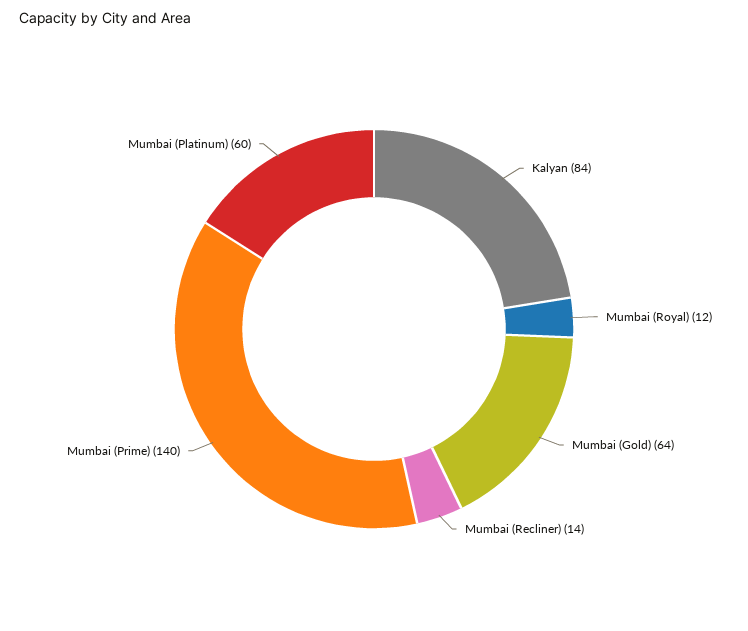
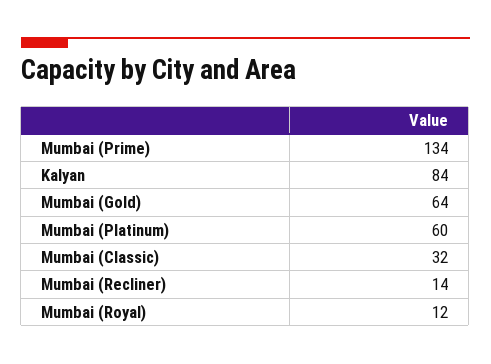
Mumbai (Prime): 140 -> 134
Mumbai (Classic): none -> 32

